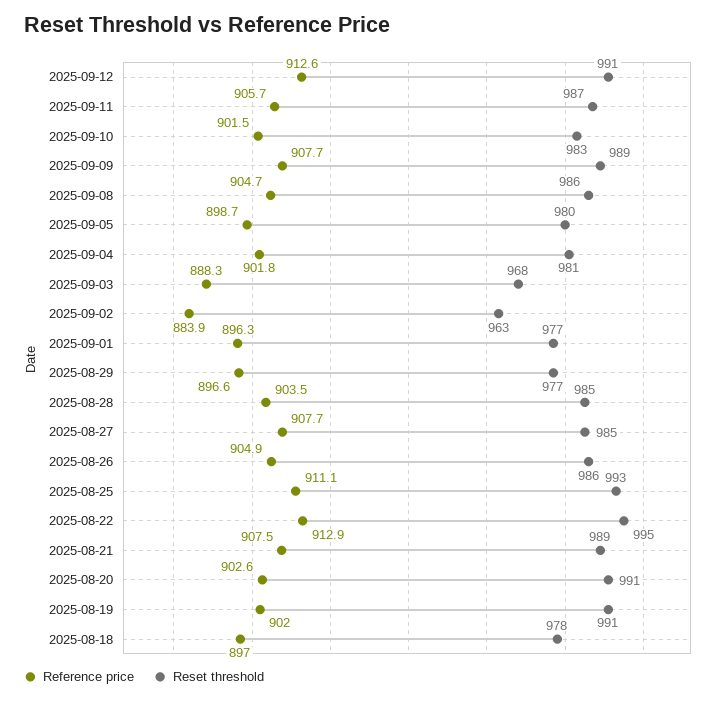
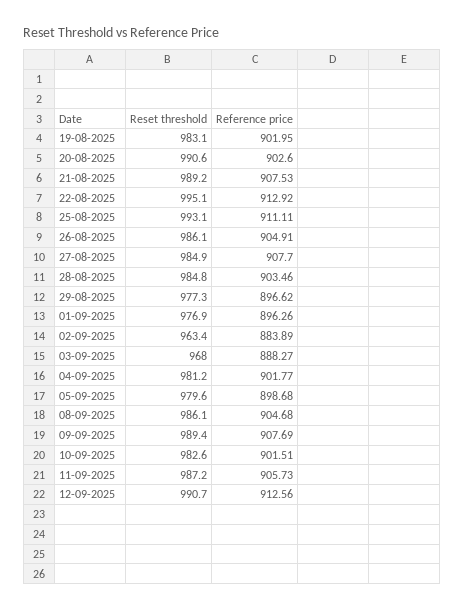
Reset threshold, 2025-08-19: 991 -> 983.1
Reference price, 2025-08-18: 897 -> none
Reset threshold, 2025-08-18: 978 -> none

